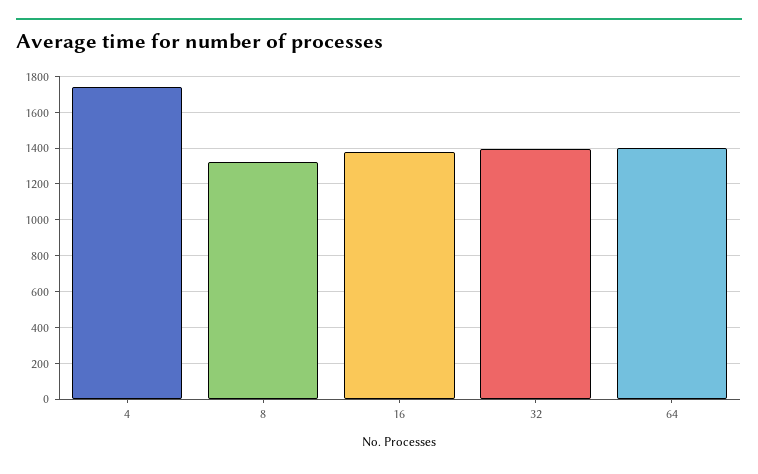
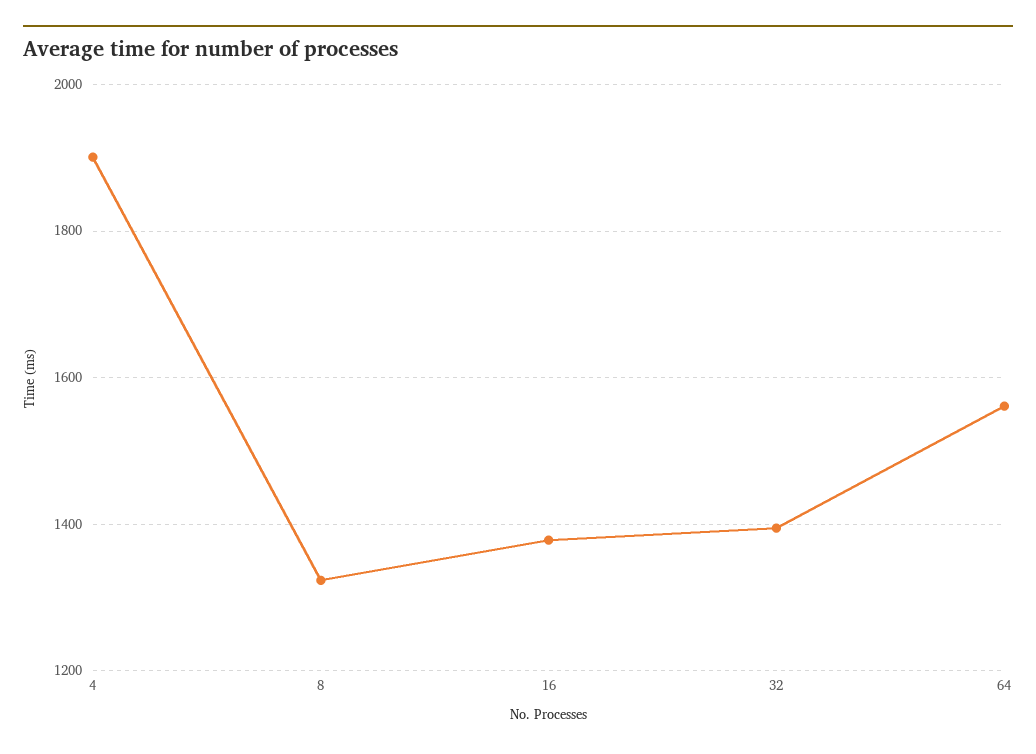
4: 1750 -> 1900
64: 1400 -> 1560

